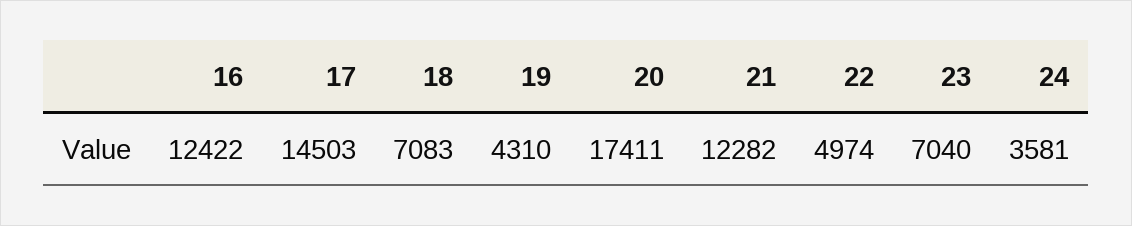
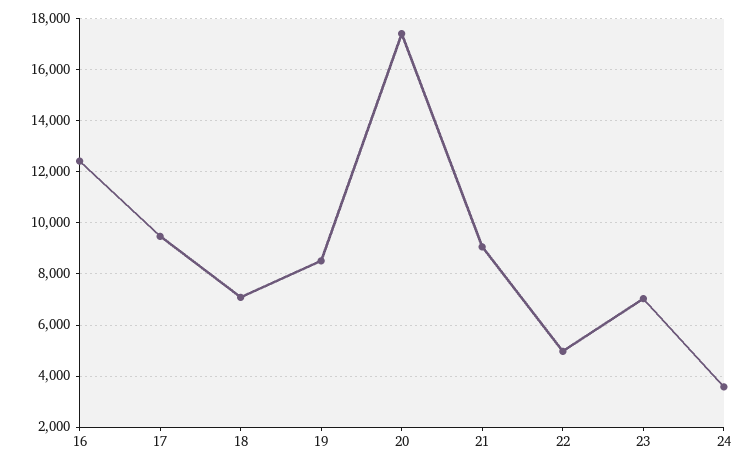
17: 14503 -> 9500
19: 4310 -> 8500
21: 12282 -> 9000

